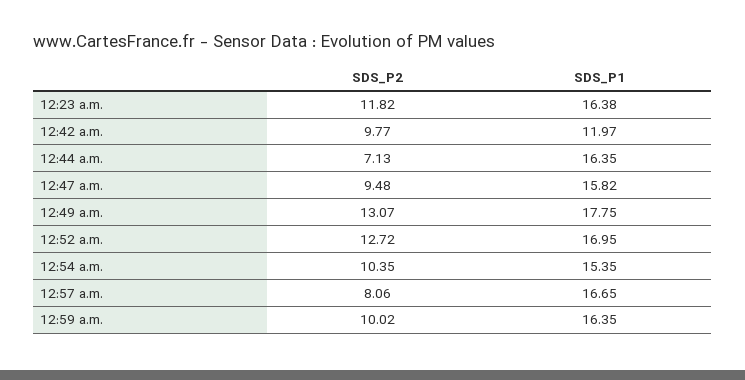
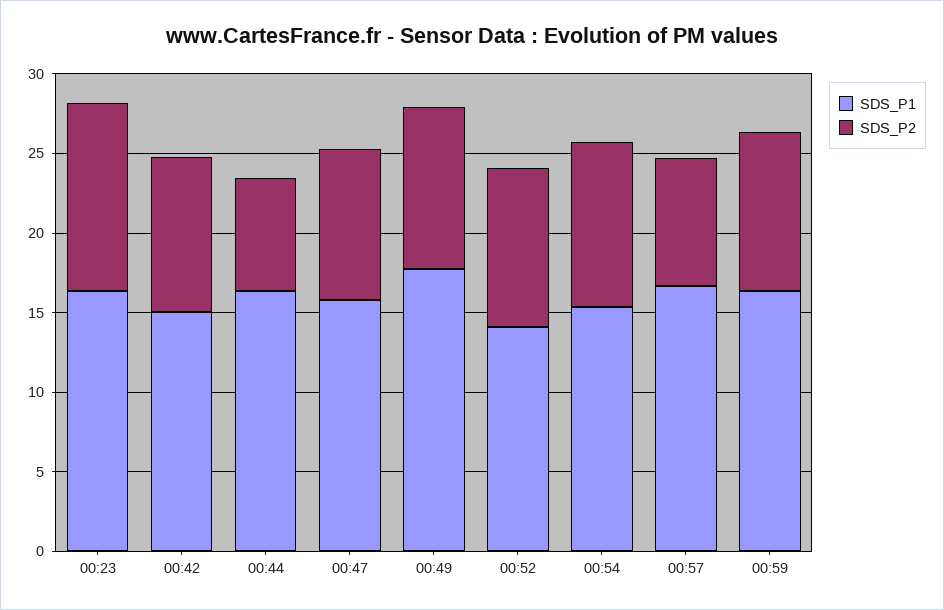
SDS_P1, 12:42 a.m.: 11.97 -> 15
SDS_P2, 12:49 a.m.: 13.07 -> 10
SDS_P2, 12:52 a.m.: 12.72 -> 10
SDS_P1, 12:52 a.m.: 16.95 -> 14

